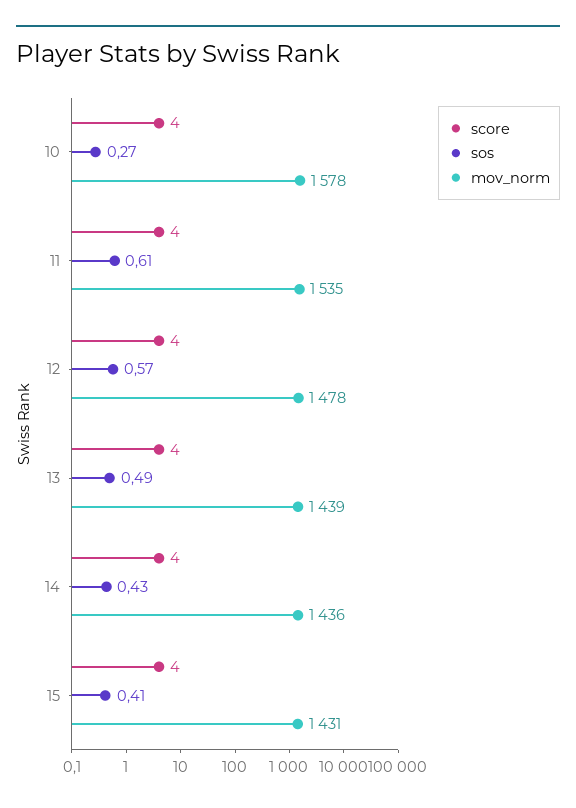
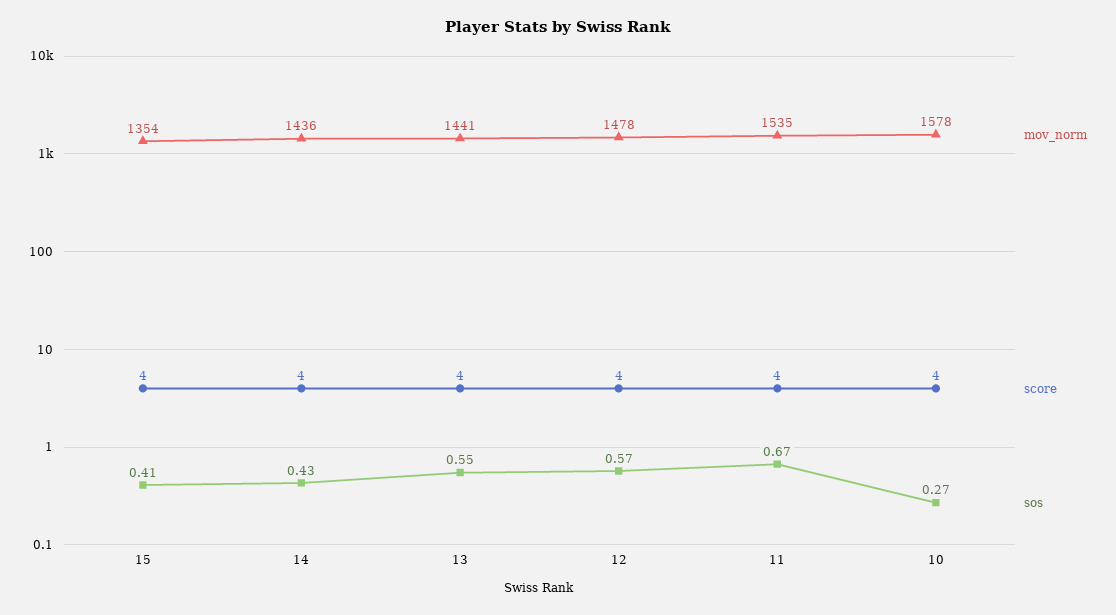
sos, 11: 0.61 -> 0.67
sos, 13: 0.49 -> 0.55
mov_norm, 13: 1439 -> 1441
mov_norm, 15: 1431 -> 1354

